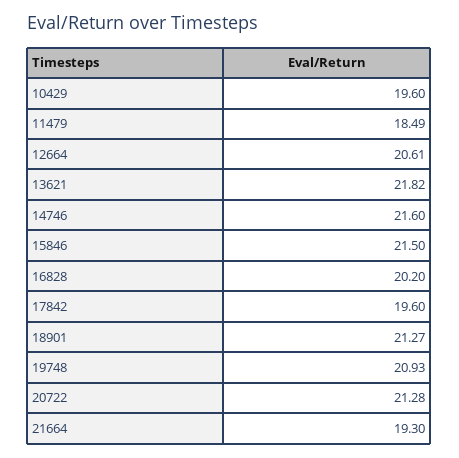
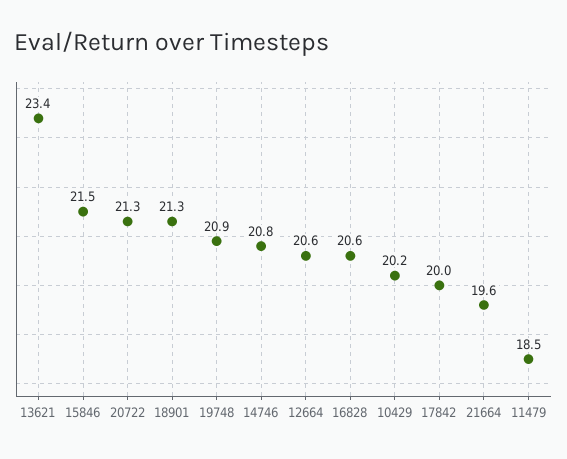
10429: 19.6 -> 20.2
13621: 21.82 -> 23.4
14746: 21.6 -> 20.8
16828: 20.2 -> 20.6
17842: 19.6 -> 20
21664: 19.3 -> 19.6

